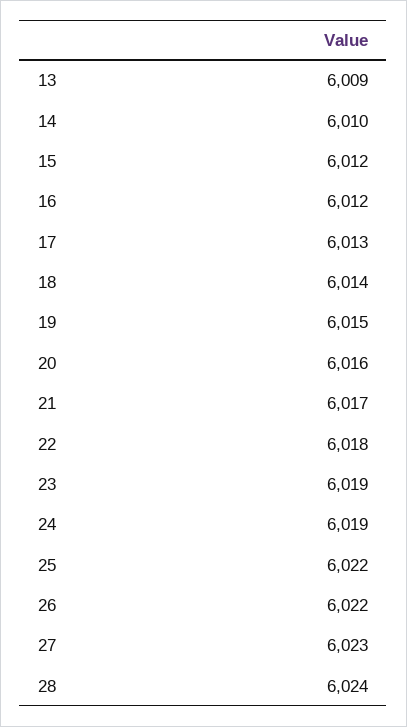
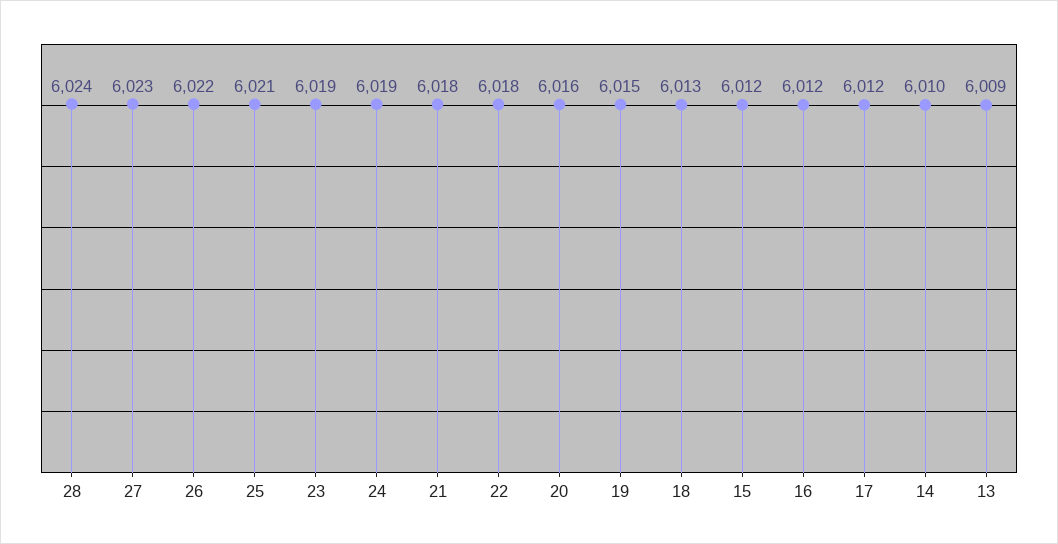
17: 6013 -> 6012
18: 6014 -> 6013
21: 6017 -> 6018
25: 6022 -> 6021

